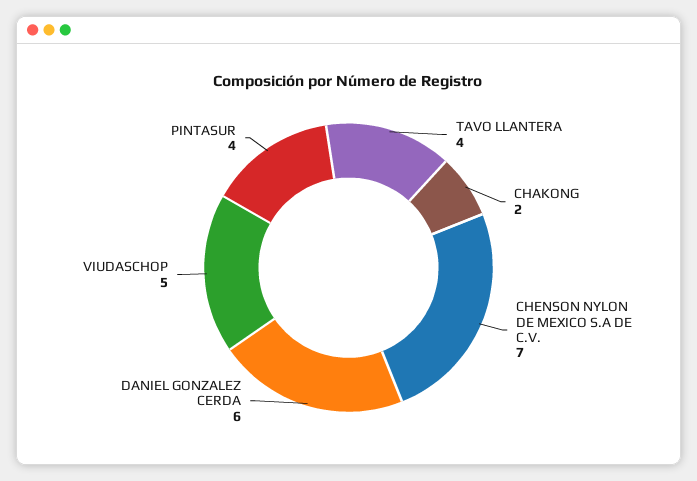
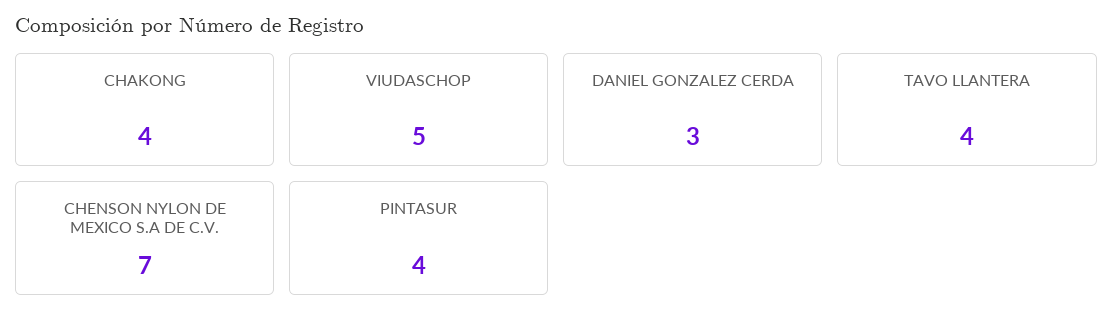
CHAKONG: 2 -> 4
DANIEL GONZALEZ CERDA: 6 -> 3

